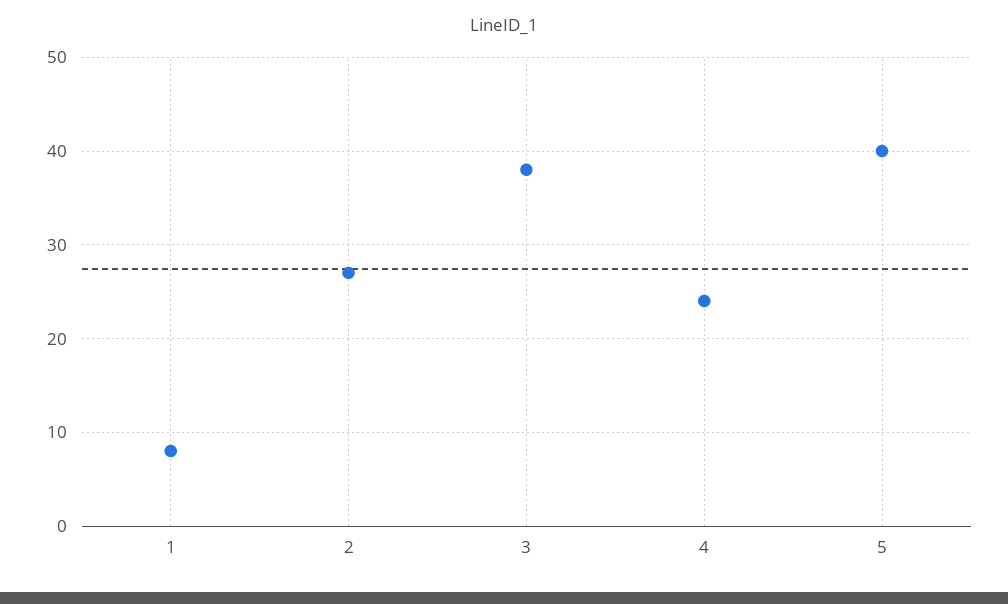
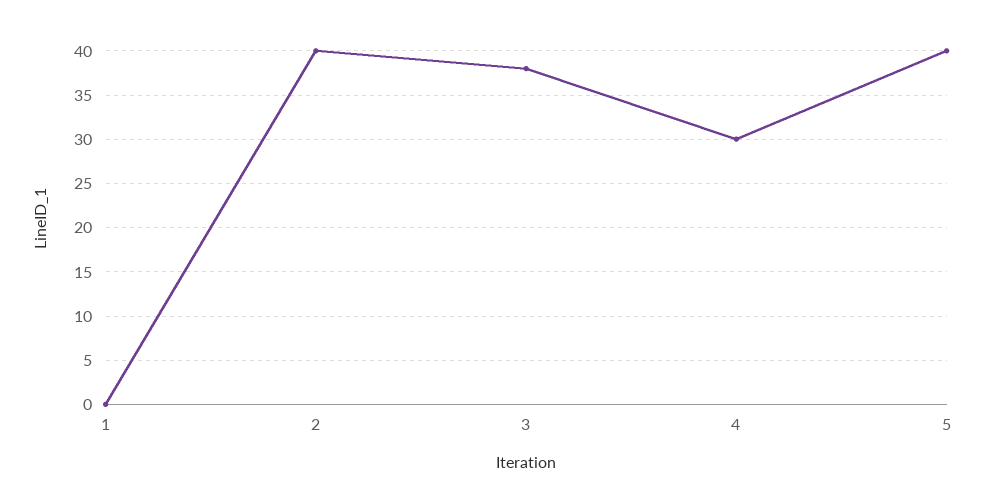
1: 8 -> 0
2: 27 -> 40
4: 24 -> 30

